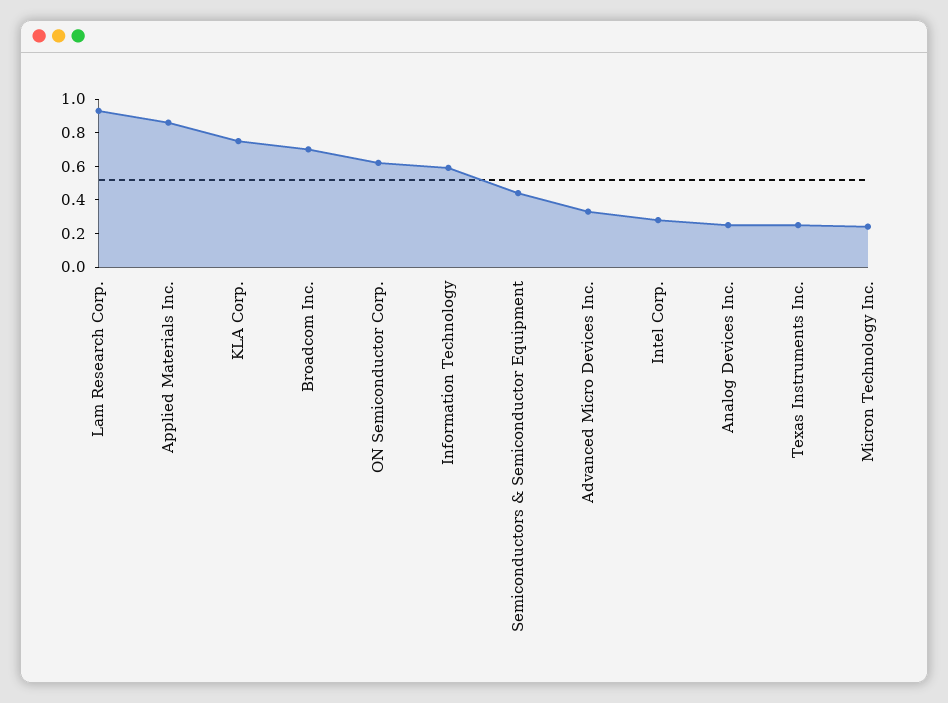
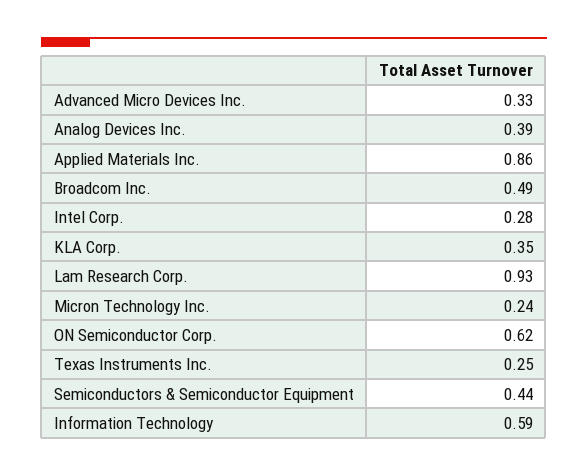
KLA Corp.: 0.75 -> 0.35
Broadcom Inc.: 0.7 -> 0.49
Analog Devices Inc.: 0.25 -> 0.39

